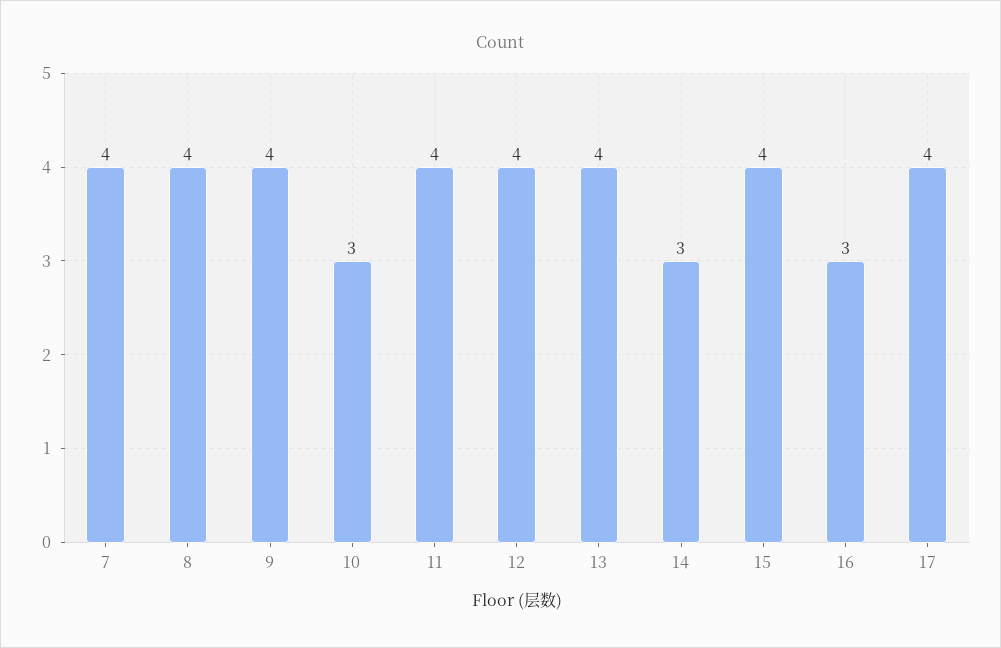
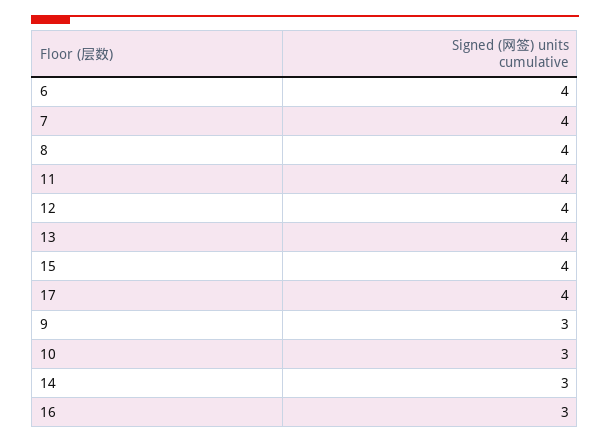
9: 4 -> 3
6: none -> 4

